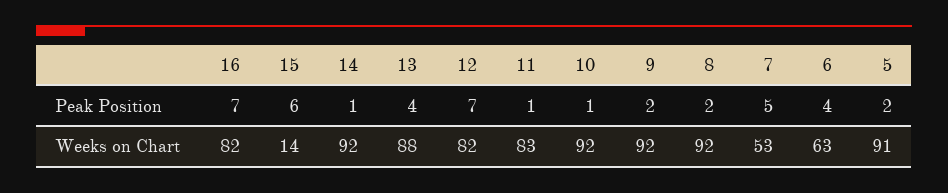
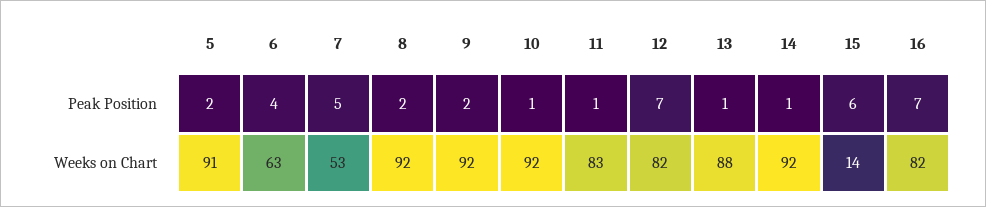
13, Peak Position: 4 -> 1

